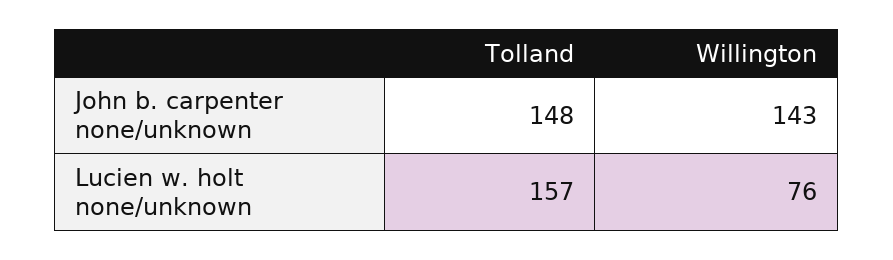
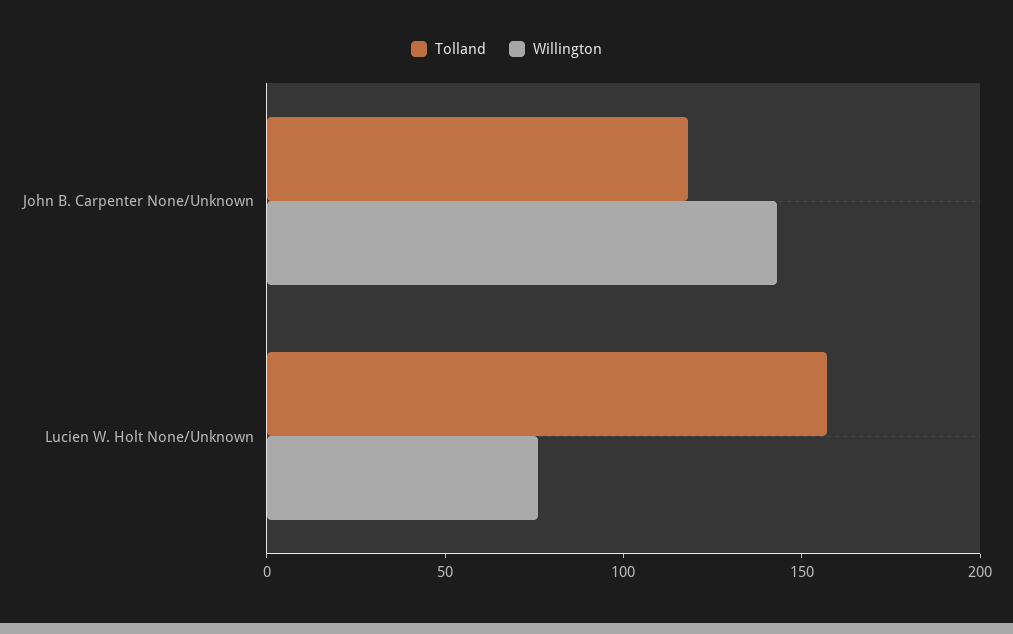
Tolland, John b. carpenter none/unknown: 148 -> 120

